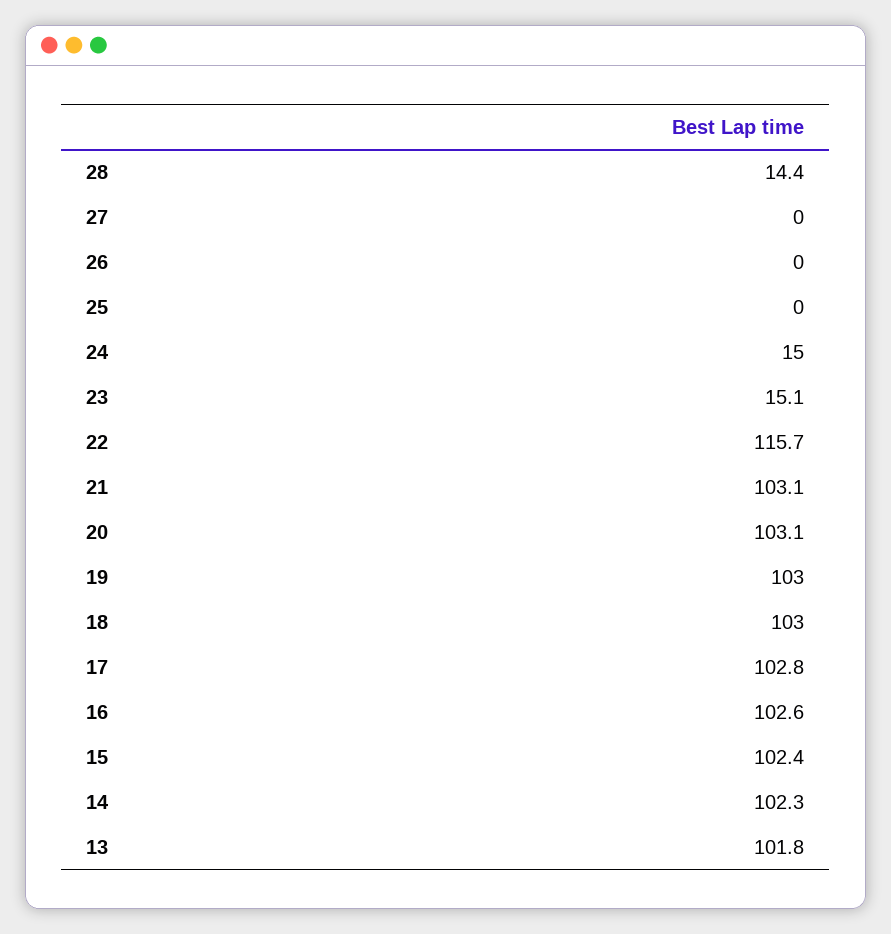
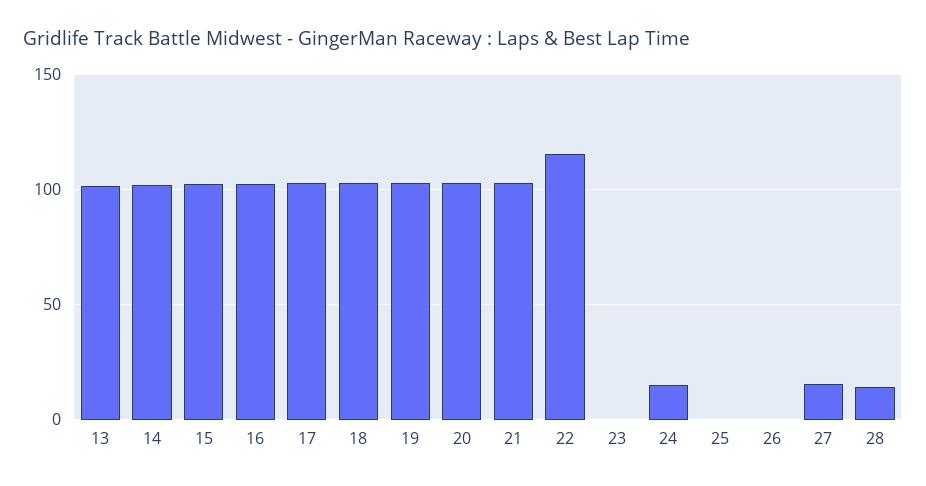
27: 0 -> 15
23: 15.1 -> 0

